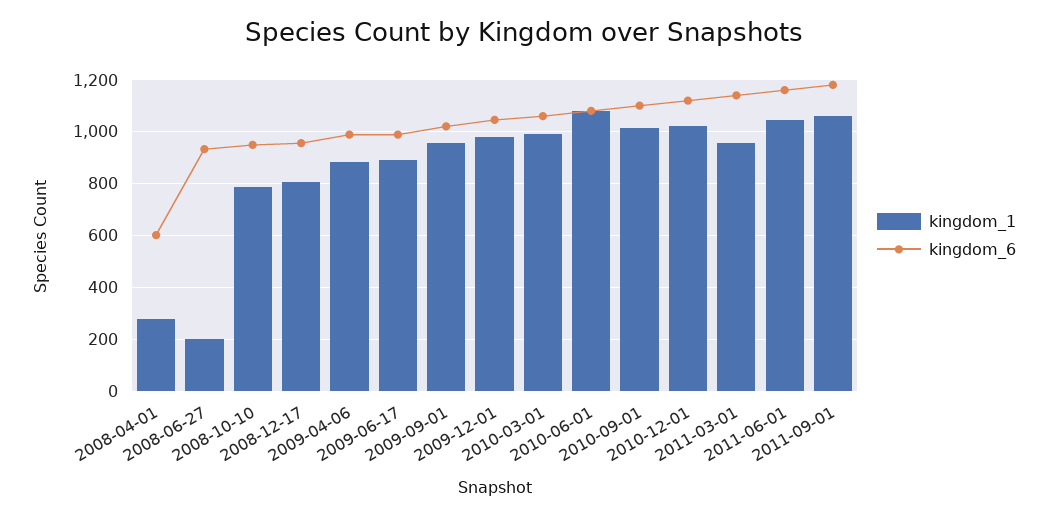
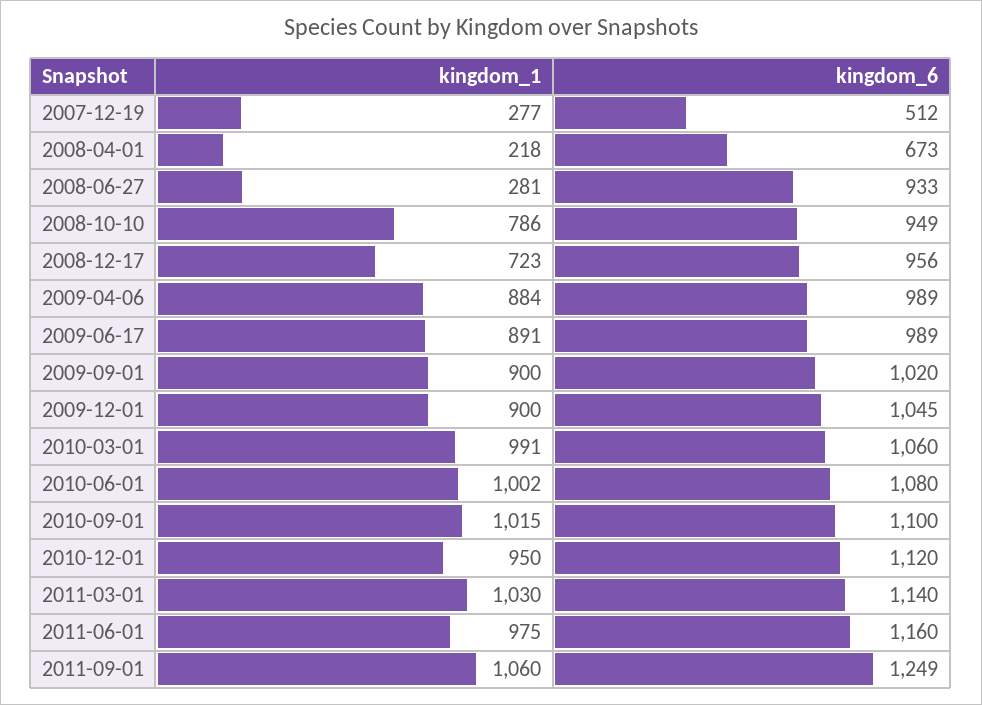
kingdom_1, 2008-04-01: 275 -> 218
kingdom_6, 2008-04-01: 600 -> 673
kingdom_1, 2008-06-27: 200 -> 281
kingdom_1, 2008-12-17: 800 -> 723
kingdom_1, 2009-09-01: 950 -> 900
kingdom_1, 2009-12-01: 975 -> 900
kingdom_1, 2010-06-01: 1075 -> 1002
kingdom_1, 2010-12-01: 1025 -> 950
kingdom_1, 2011-03-01: 950 -> 1030
kingdom_1, 2011-06-01: 1050 -> 975
kingdom_6, 2011-09-01: 1175 -> 1249
kingdom_1, 2007-12-19: none -> 277
kingdom_6, 2007-12-19: none -> 512

